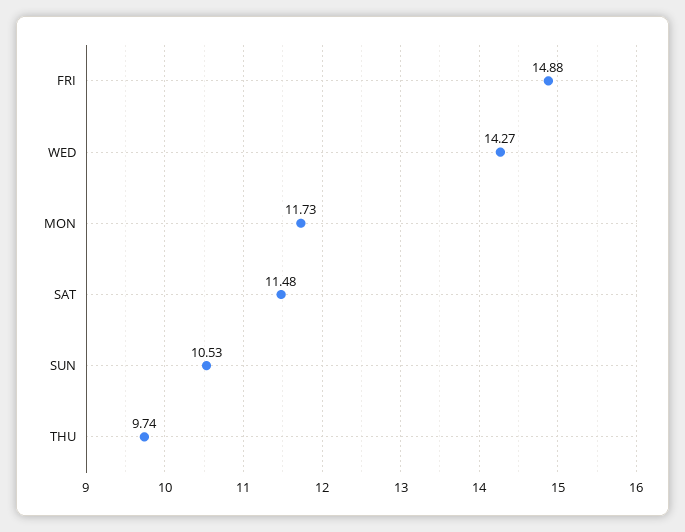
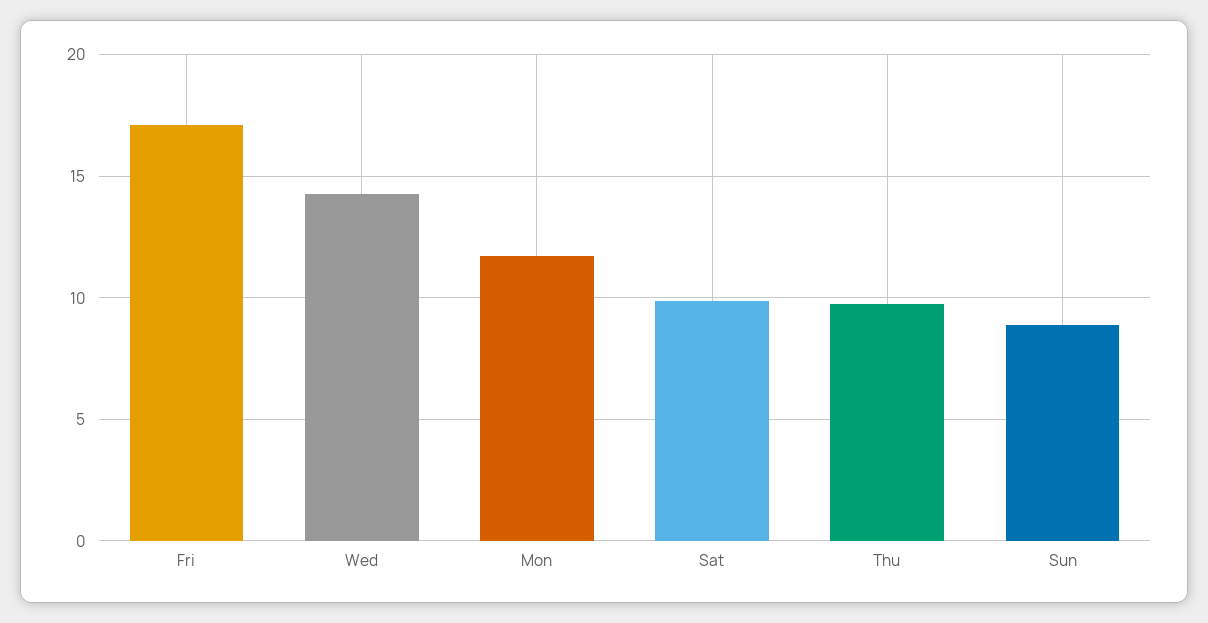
FRI: 14.88 -> 17
SAT: 11.48 -> 10
SUN: 10.53 -> 9

